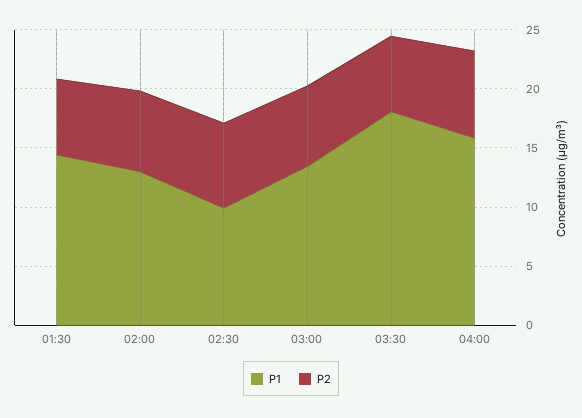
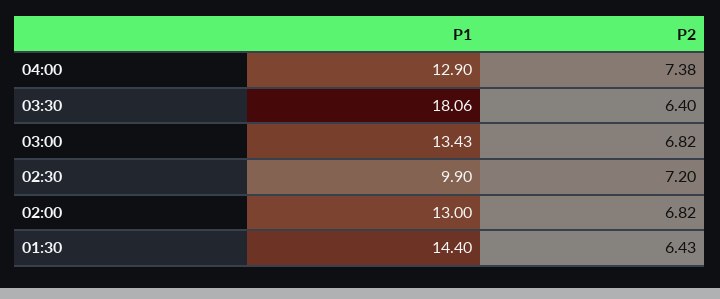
P1, 04:00: 16 -> 12.9

